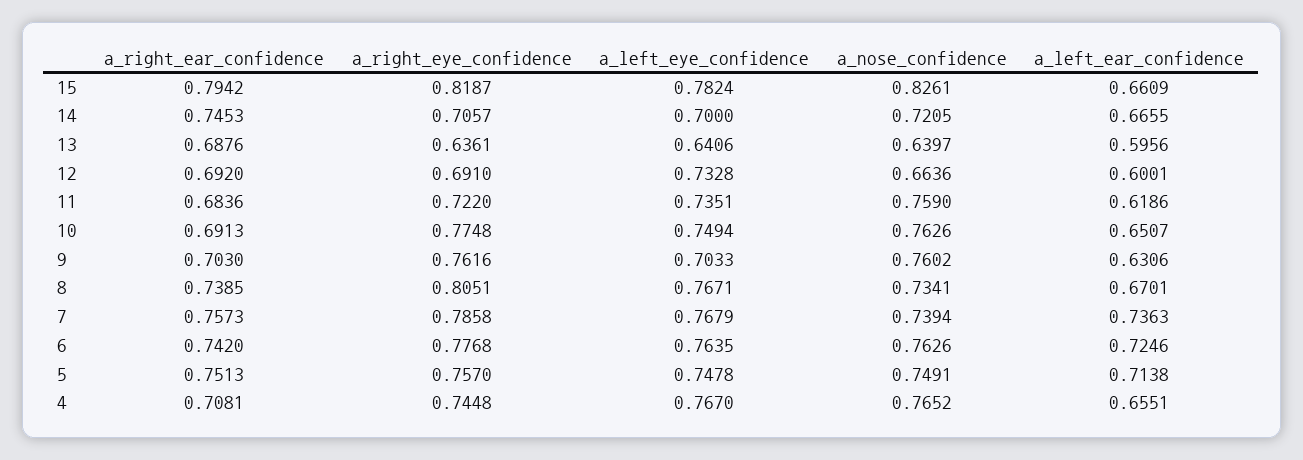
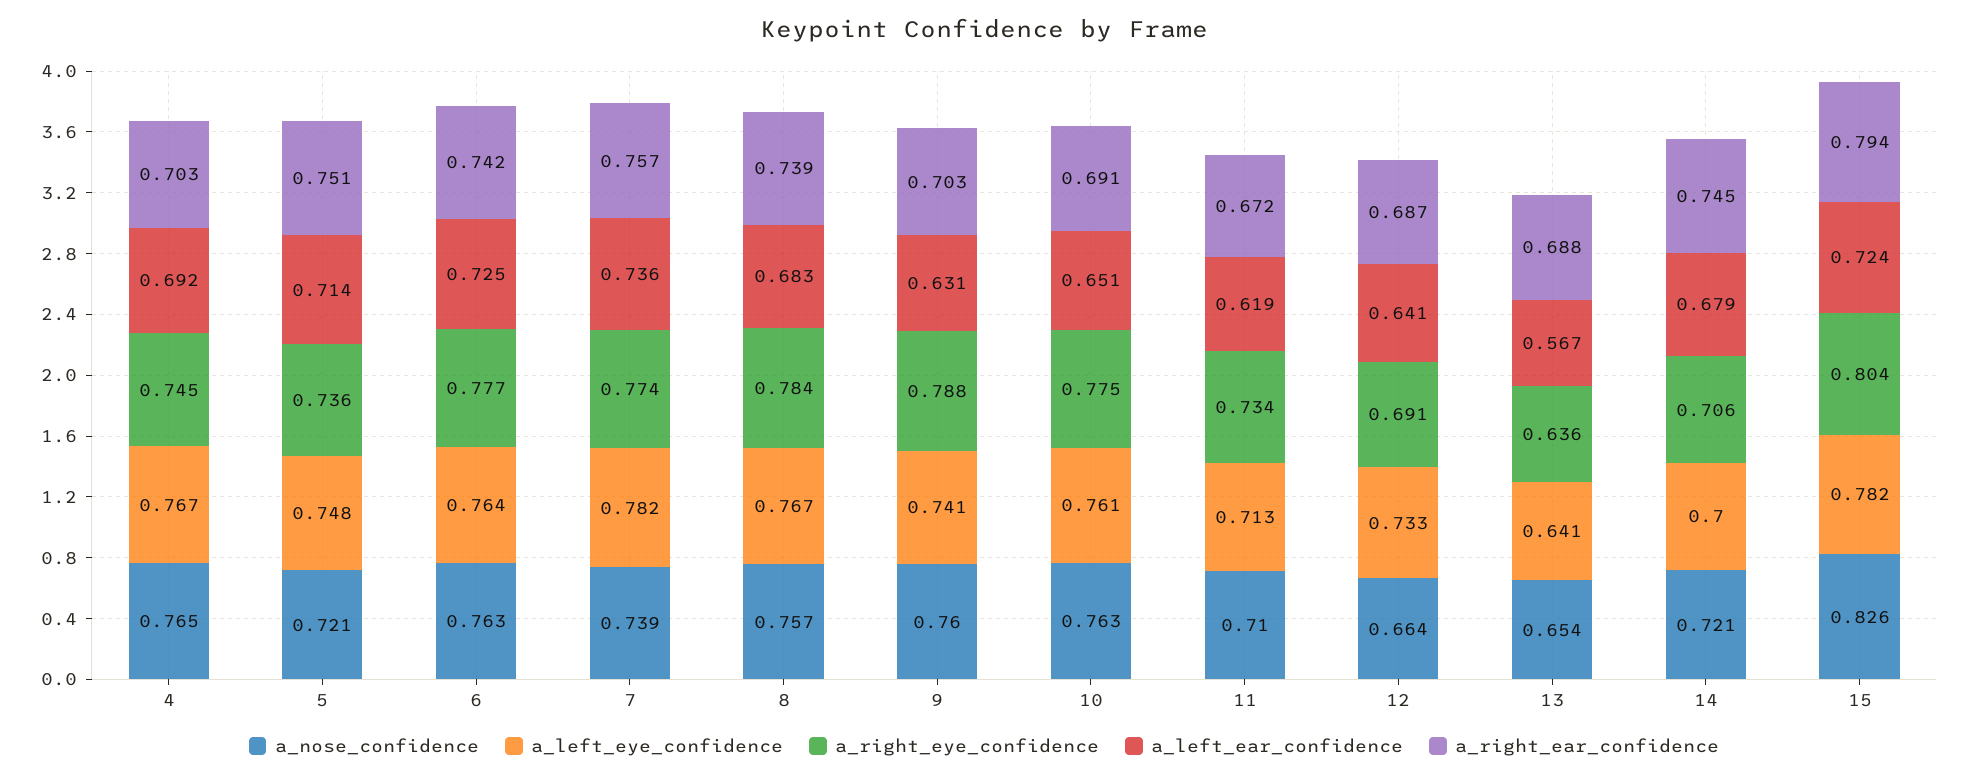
a_right_eye_confidence, 15: 0.8187 -> 0.804
a_left_ear_confidence, 15: 0.6609 -> 0.724
a_left_ear_confidence, 14: 0.6655 -> 0.679
a_nose_confidence, 13: 0.6397 -> 0.654
a_left_ear_confidence, 13: 0.5956 -> 0.567
a_right_ear_confidence, 12: 0.692 -> 0.687
a_left_ear_confidence, 12: 0.6001 -> 0.641
a_right_ear_confidence, 11: 0.6836 -> 0.672
a_right_eye_confidence, 11: 0.722 -> 0.734
a_left_eye_confidence, 11: 0.7351 -> 0.713
a_nose_confidence, 11: 0.759 -> 0.71
a_left_eye_confidence, 10: 0.7494 -> 0.761
a_right_eye_confidence, 9: 0.7616 -> 0.788
a_left_eye_confidence, 9: 0.7033 -> 0.741
a_right_eye_confidence, 8: 0.8051 -> 0.784
a_nose_confidence, 8: 0.7341 -> 0.757
a_left_ear_confidence, 8: 0.6701 -> 0.683
a_right_eye_confidence, 7: 0.7858 -> 0.774
a_left_eye_confidence, 7: 0.7679 -> 0.782
a_right_eye_confidence, 5: 0.757 -> 0.736
a_nose_confidence, 5: 0.7491 -> 0.721
a_right_ear_confidence, 4: 0.7081 -> 0.703
a_left_ear_confidence, 4: 0.6551 -> 0.692

